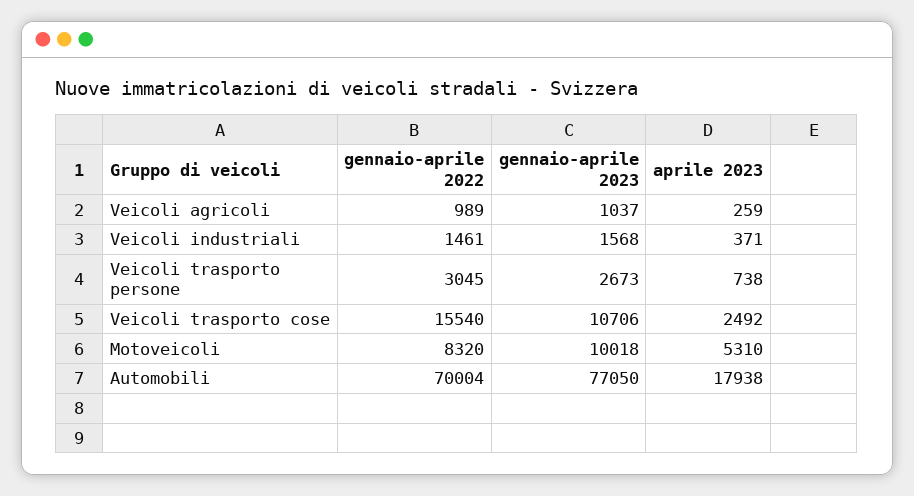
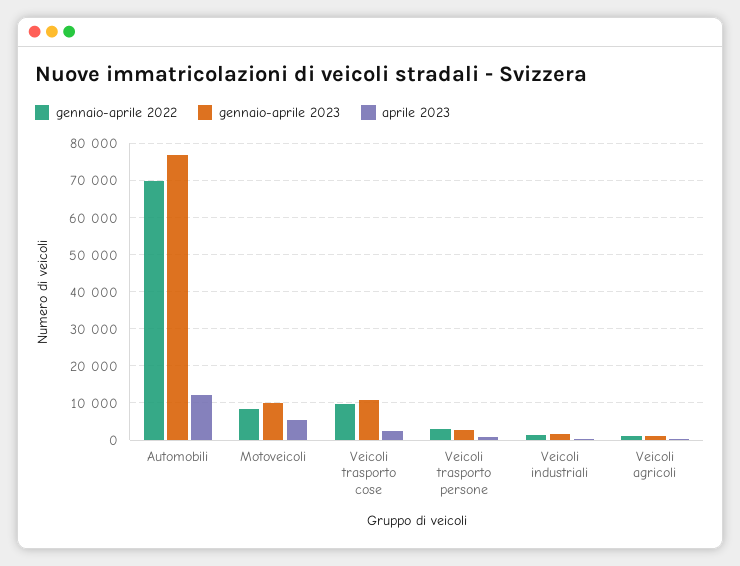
gennaio-aprile 2022, Veicoli trasporto cose: 15540 -> 10000
aprile 2023, Automobili: 17938 -> 12000

